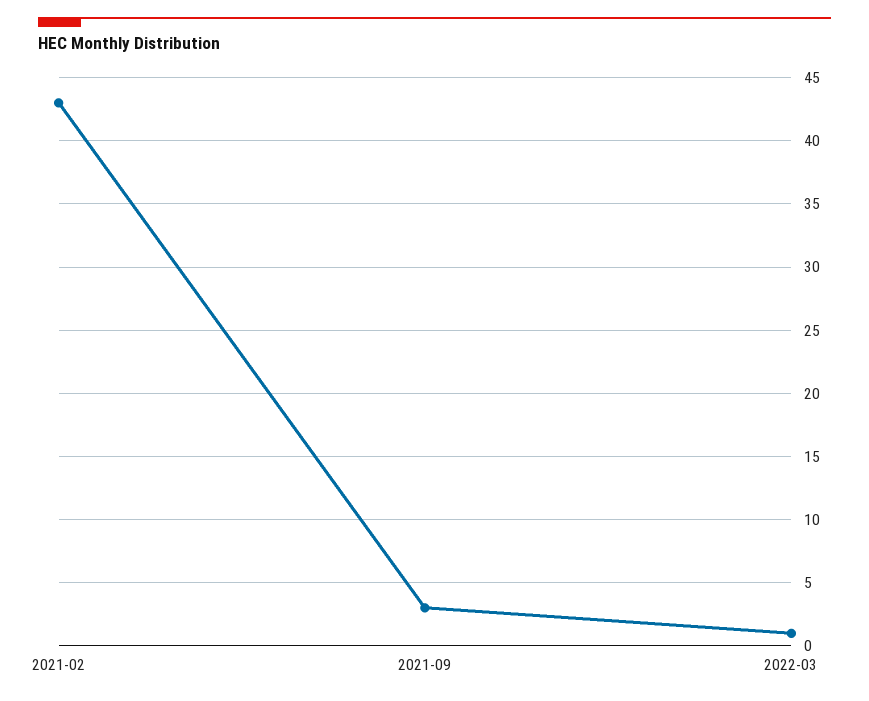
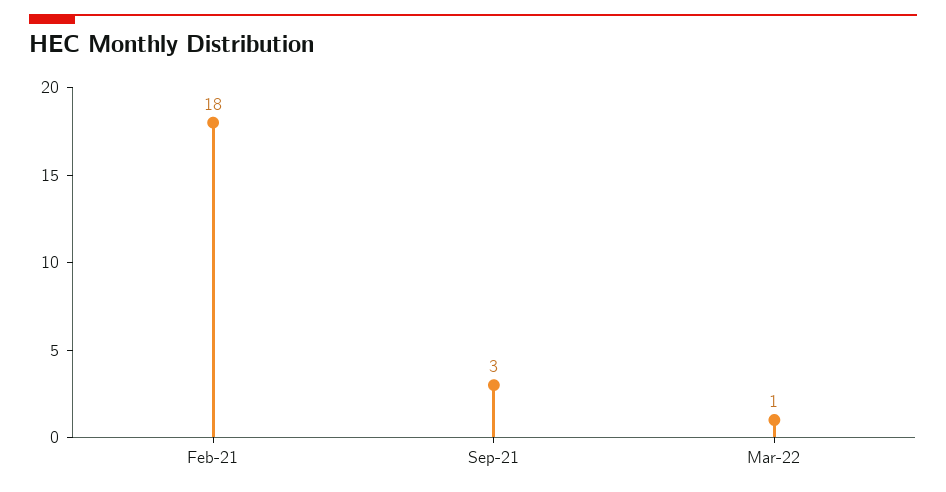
2021-02: 43 -> 18

